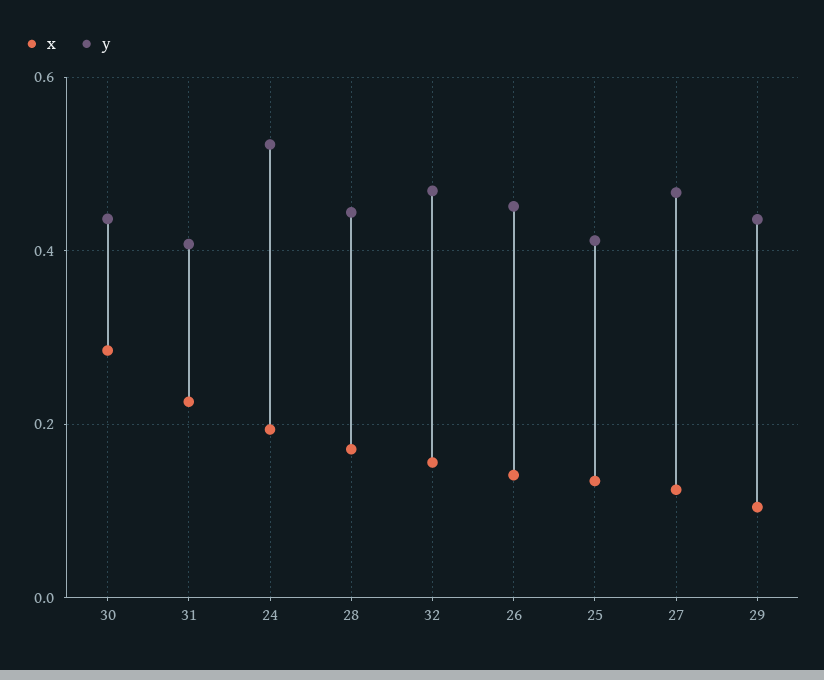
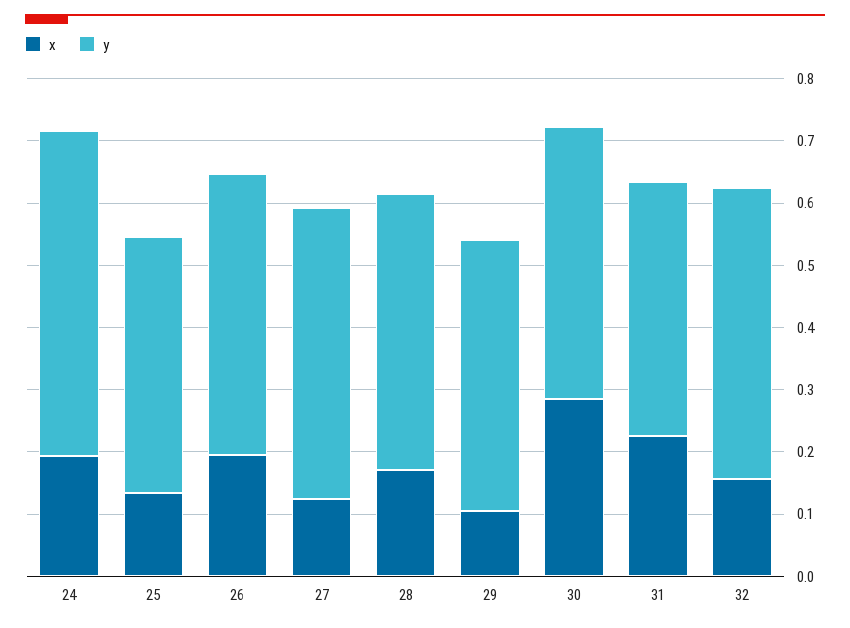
x, 26: 0.14 -> 0.2

